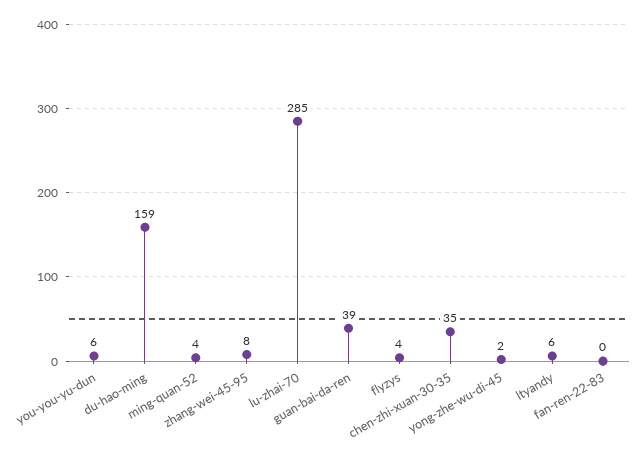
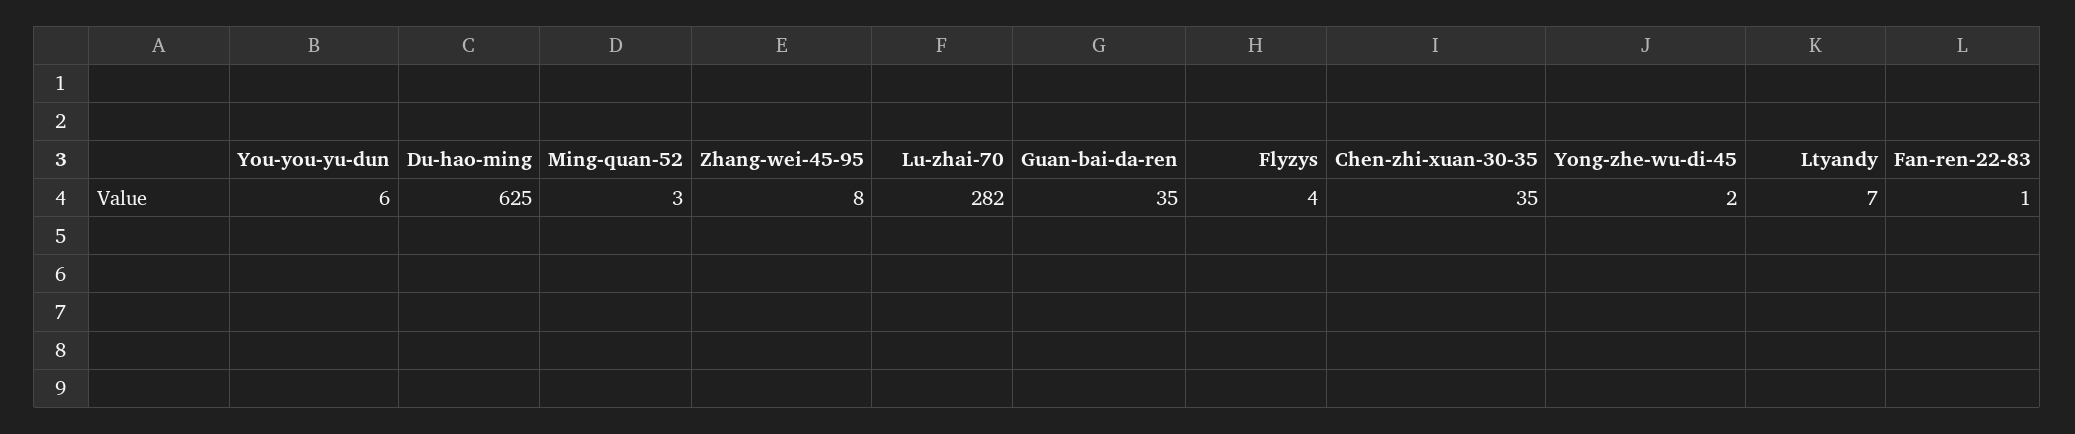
du-hao-ming: 159 -> 625
ming-quan-52: 4 -> 3
lu-zhai-70: 285 -> 282
guan-bai-da-ren: 39 -> 35
ltyandy: 6 -> 7
fan-ren-22-83: 0 -> 1

